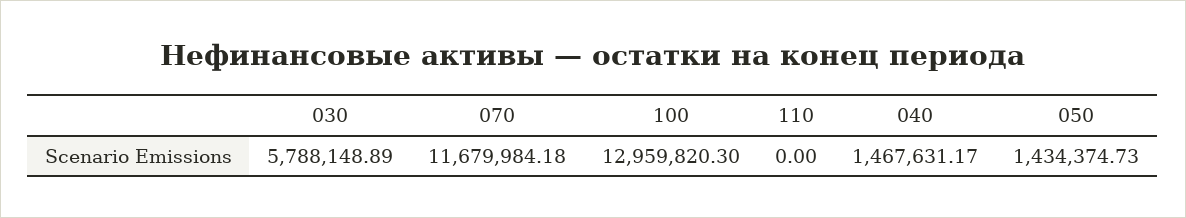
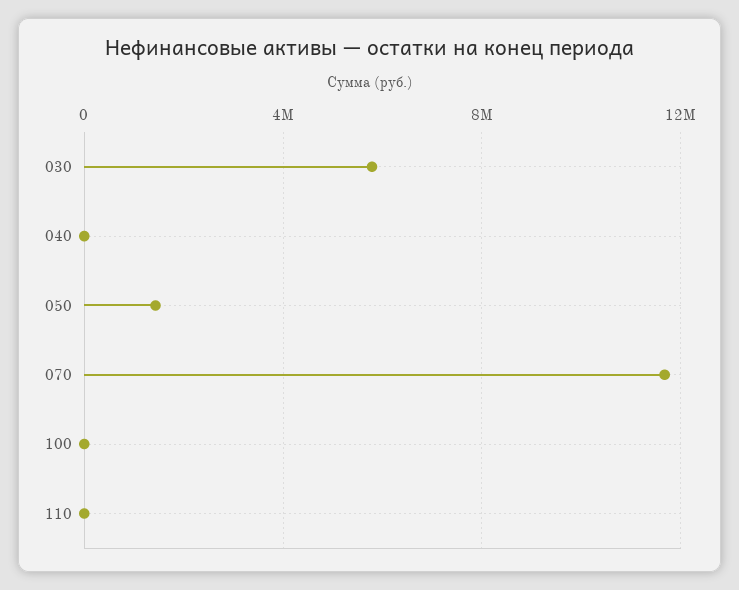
100: 12959820.3 -> 0
040: 1467631.17 -> 0

